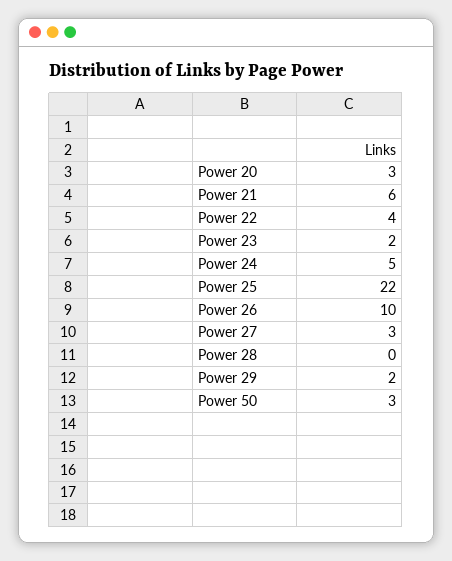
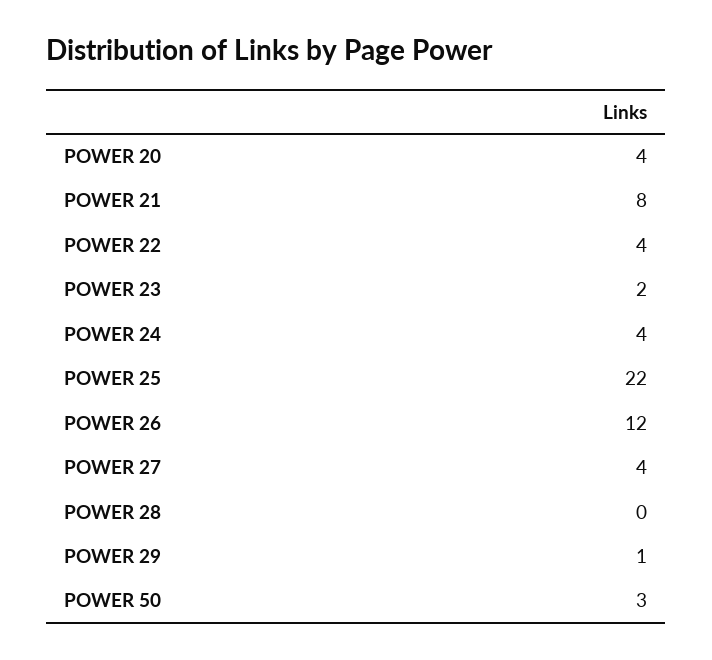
Power 20: 3 -> 4
Power 21: 6 -> 8
Power 24: 5 -> 4
Power 26: 10 -> 12
Power 27: 3 -> 4
Power 29: 2 -> 1

